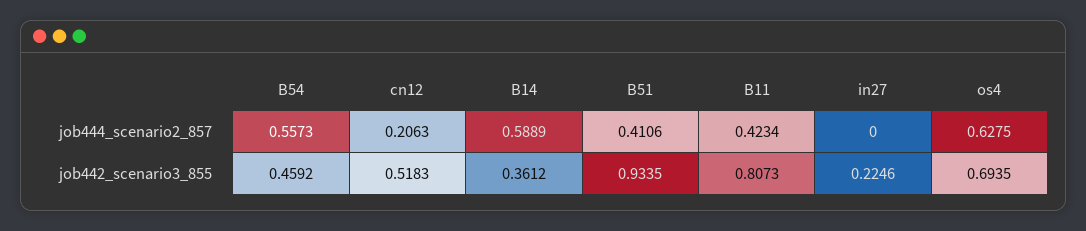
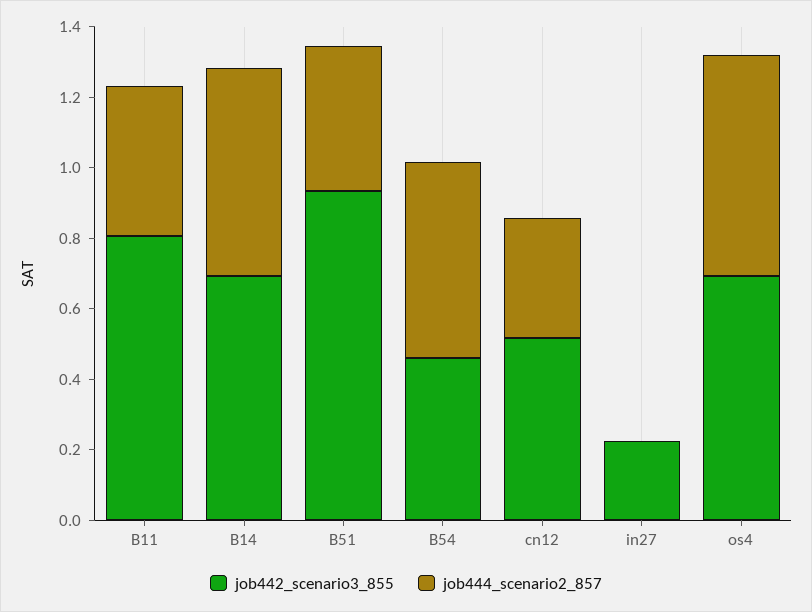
job444_scenario2_857, cn12: 0.2063 -> 0.35
job442_scenario3_855, B14: 0.3612 -> 0.7

